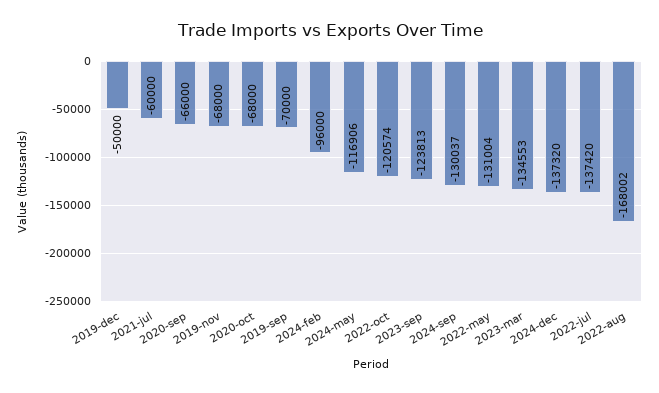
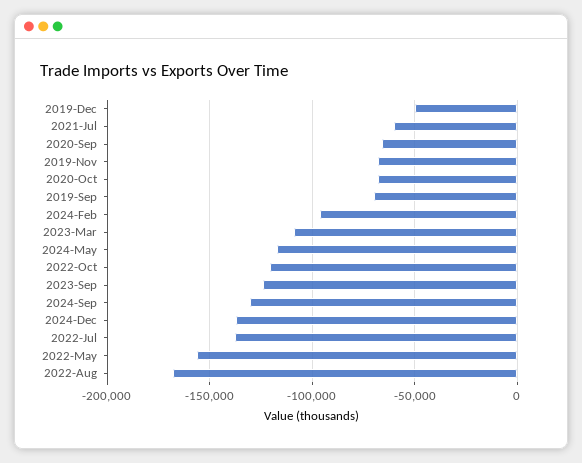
2022-may: -131004 -> -155000
2023-mar: -134553 -> -110000

